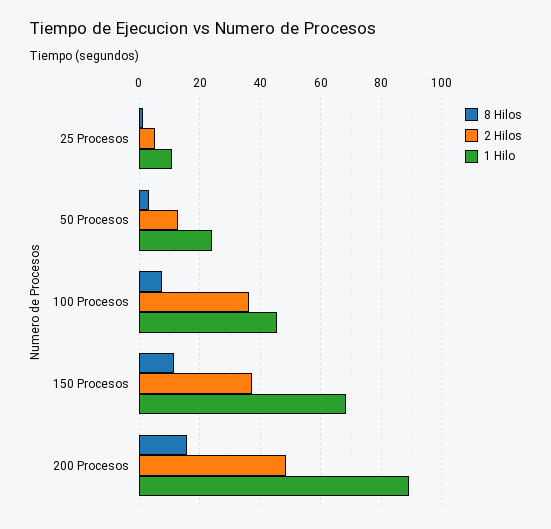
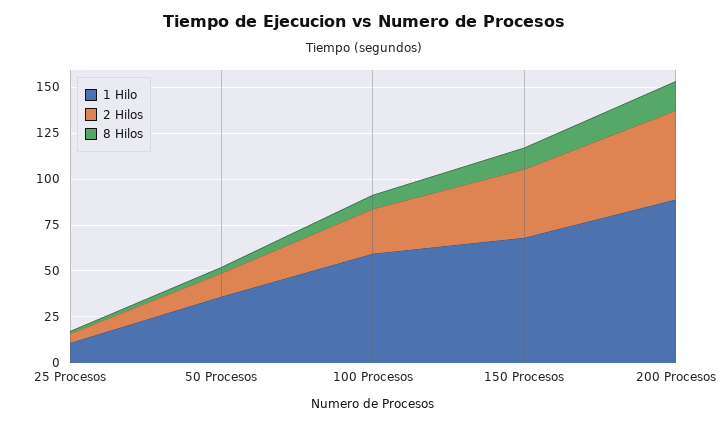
1 Hilo, 50 Procesos: 24 -> 35
2 Hilos, 100 Procesos: 36 -> 25
1 Hilo, 100 Procesos: 46 -> 60

